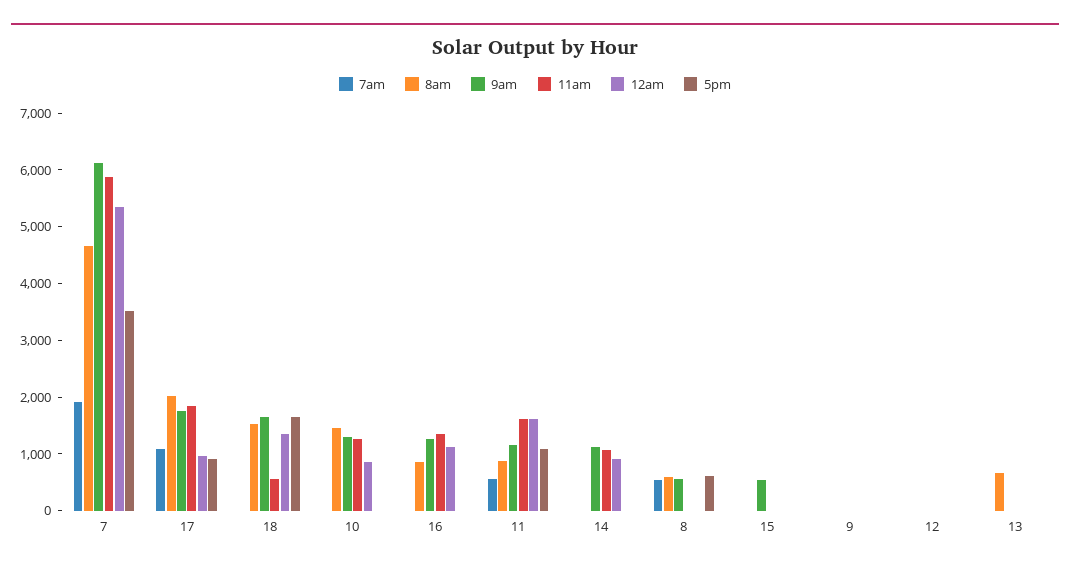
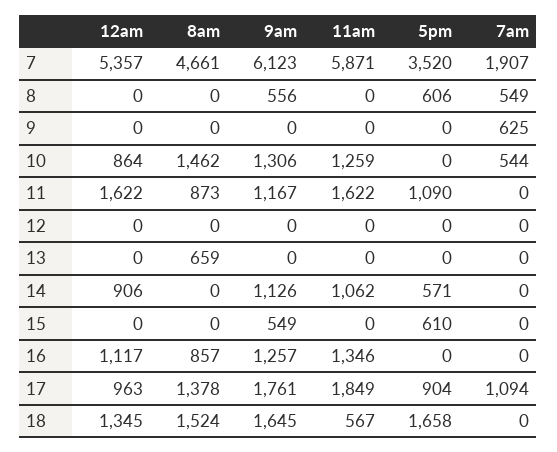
8am, 17: 2000 -> 1378
7am, 10: 0 -> 544
7am, 11: 600 -> 0
5pm, 14: 0 -> 571
8am, 8: 600 -> 0
5pm, 15: 0 -> 610
7am, 9: 0 -> 625

